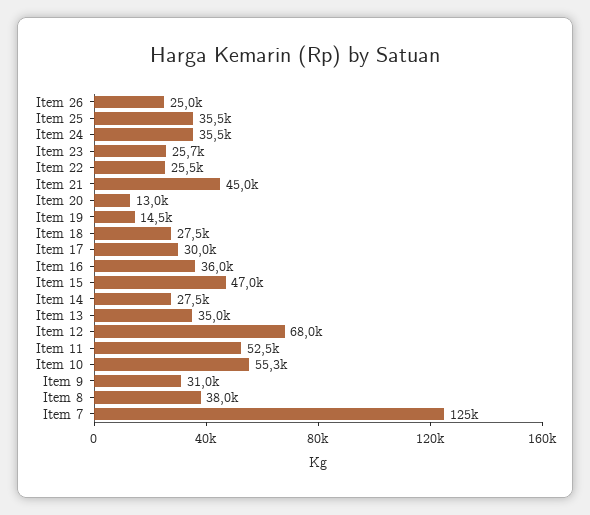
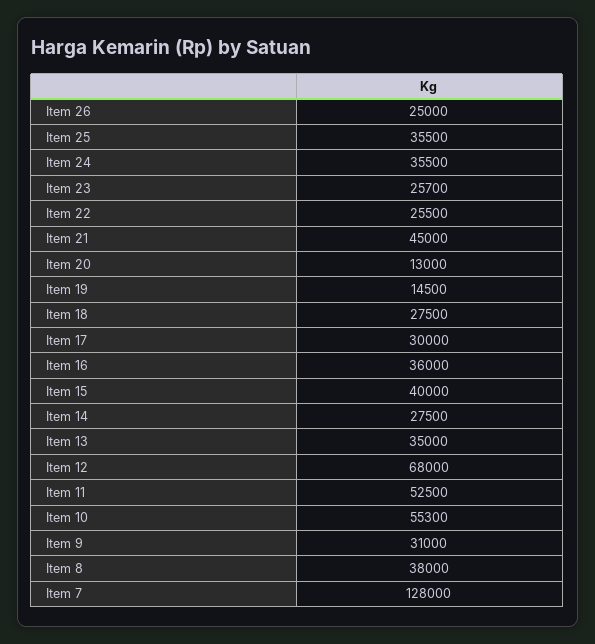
Item 15: 47000 -> 40000
Item 7: 125000 -> 128000

